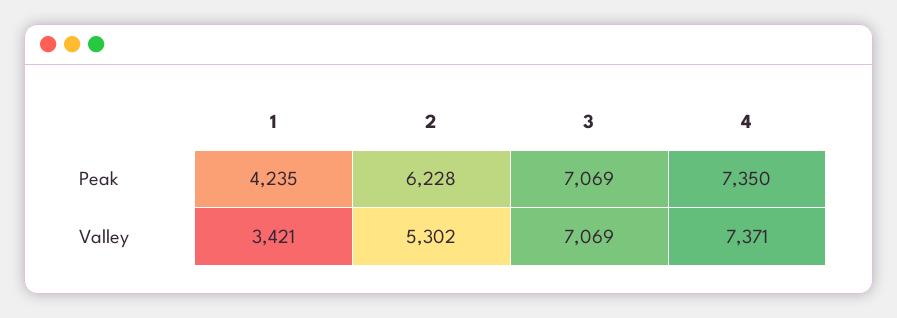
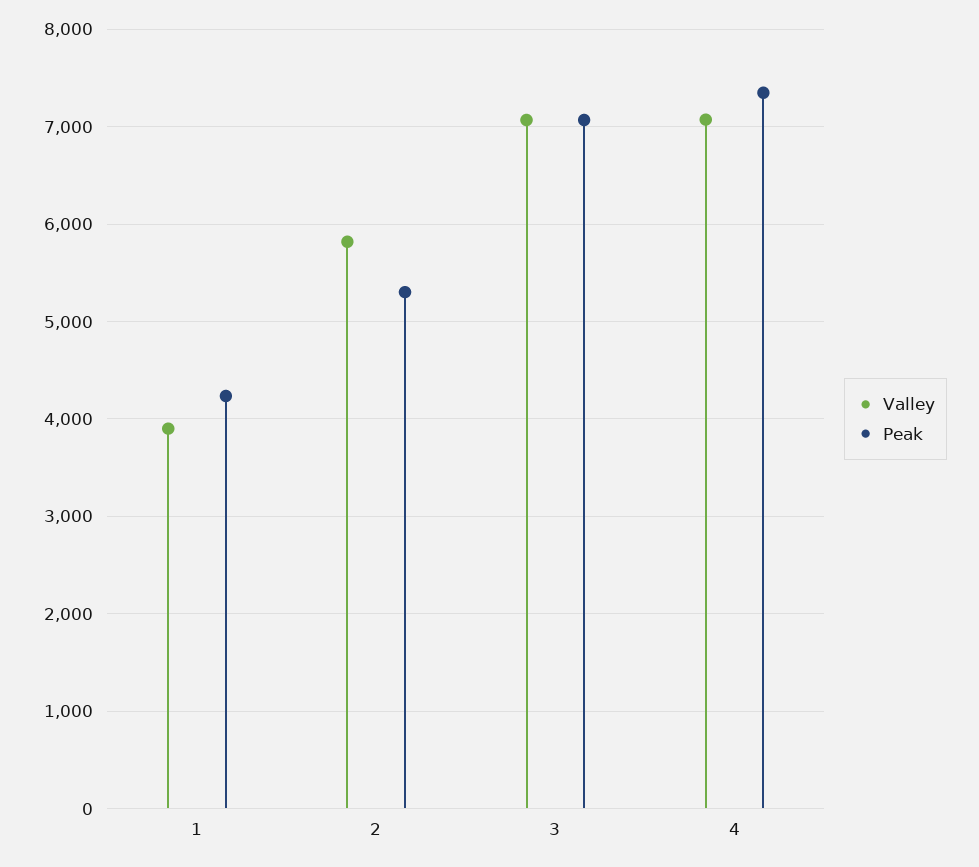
Peak, 2: 6228 -> 5300
Valley, 1: 3421 -> 3900
Valley, 2: 5302 -> 5800
Valley, 4: 7371 -> 7100

